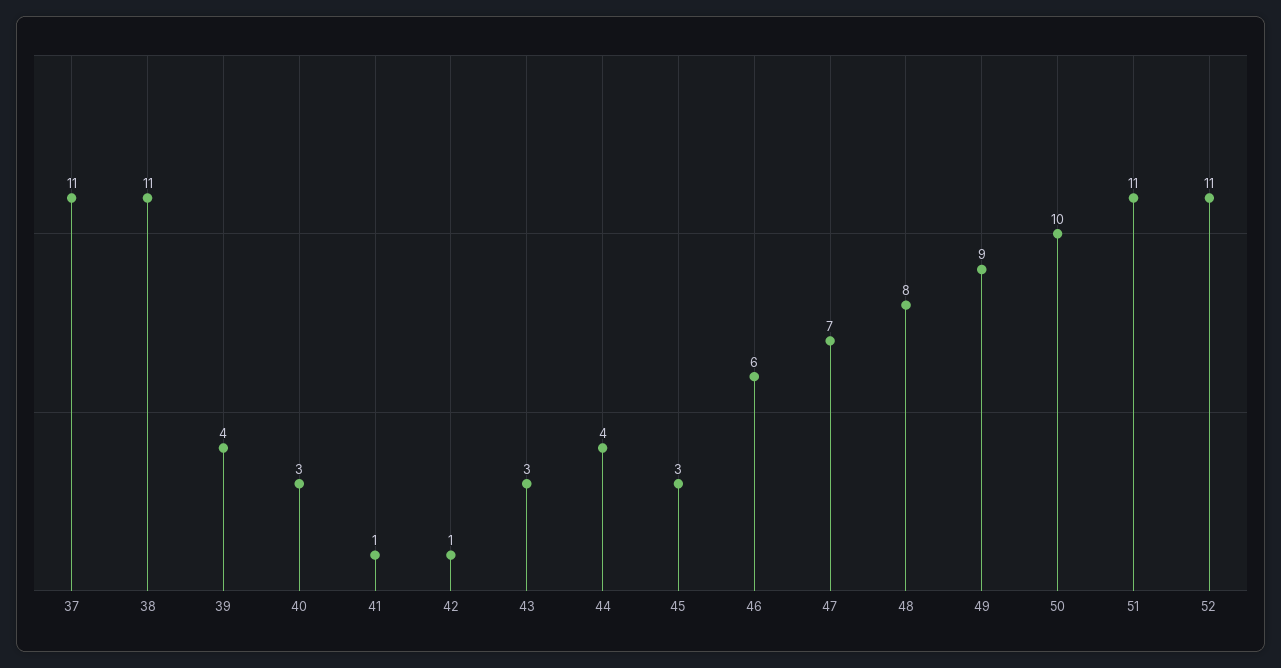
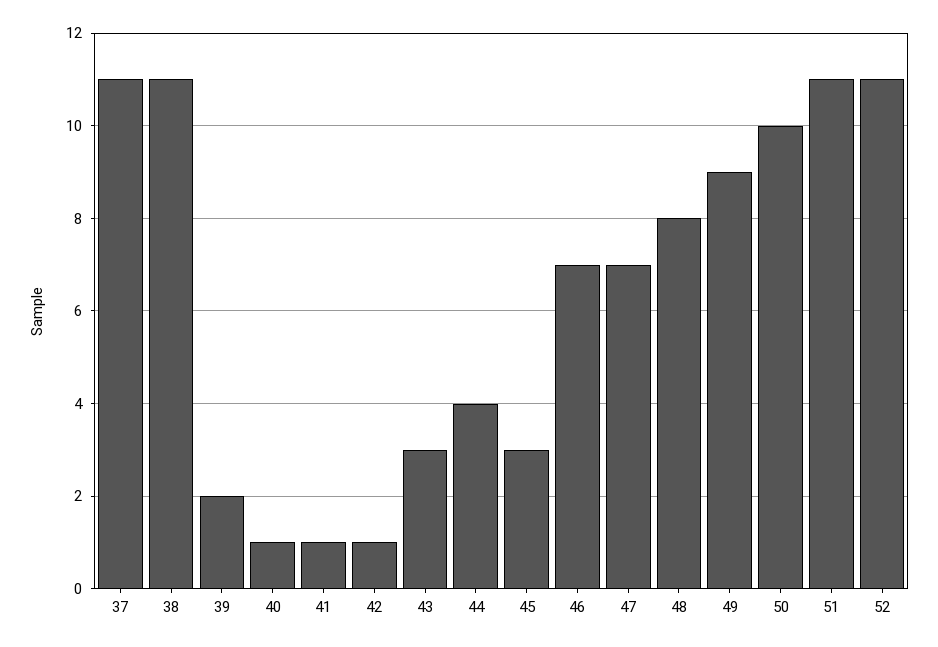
39: 4 -> 2
40: 3 -> 1
46: 6 -> 7

